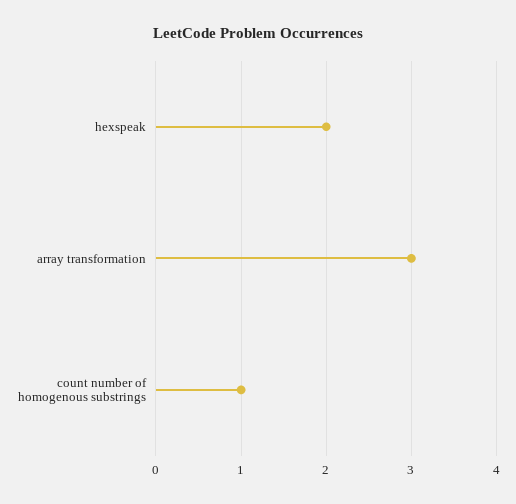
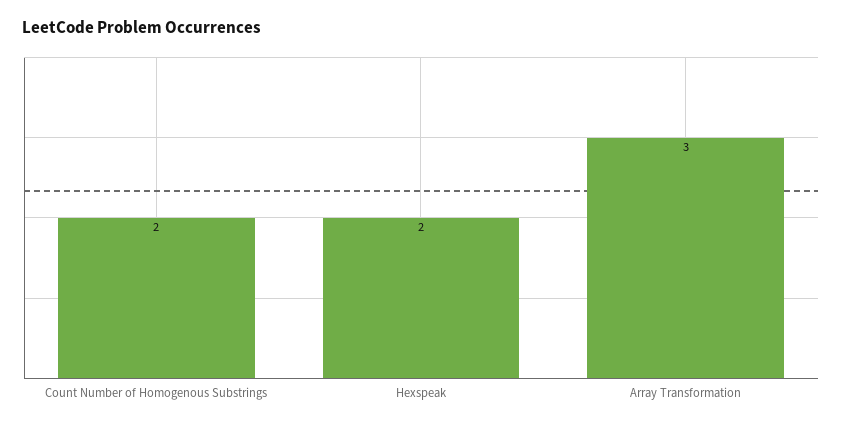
count number of homogenous substrings: 1 -> 2

